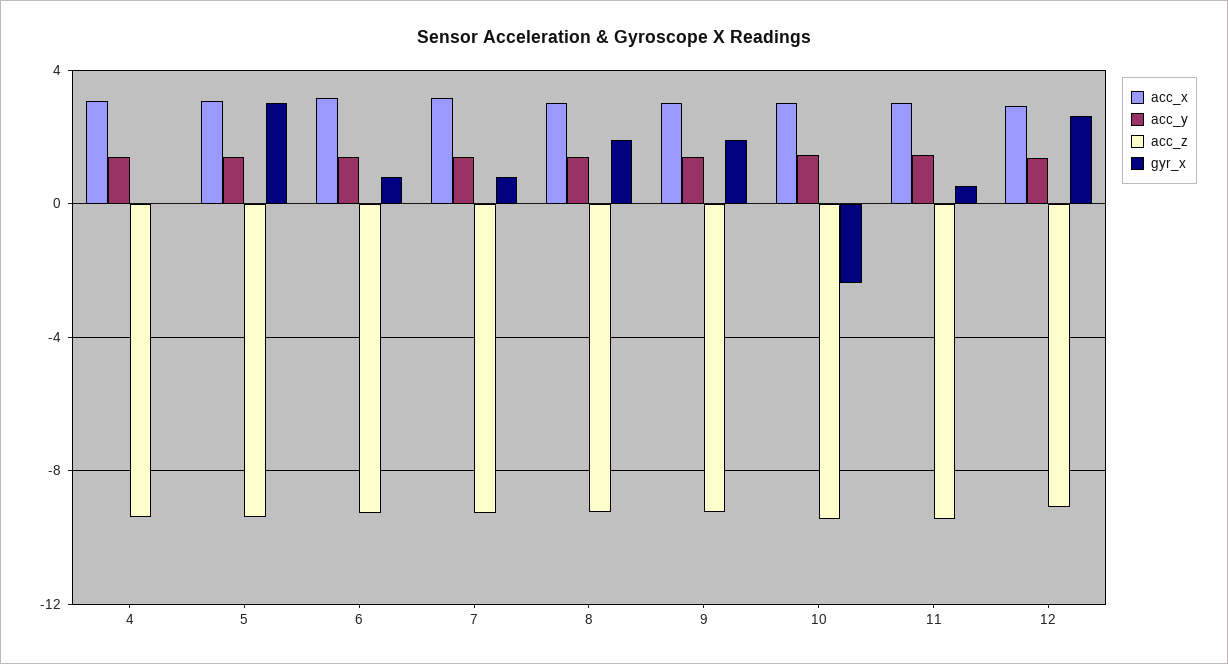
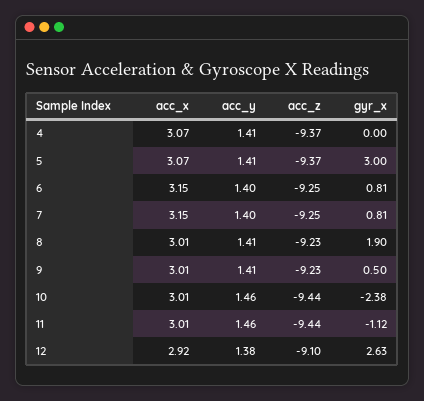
gyr_x, 9: 2 -> 0.5
gyr_x, 11: 0.5 -> -1.12

